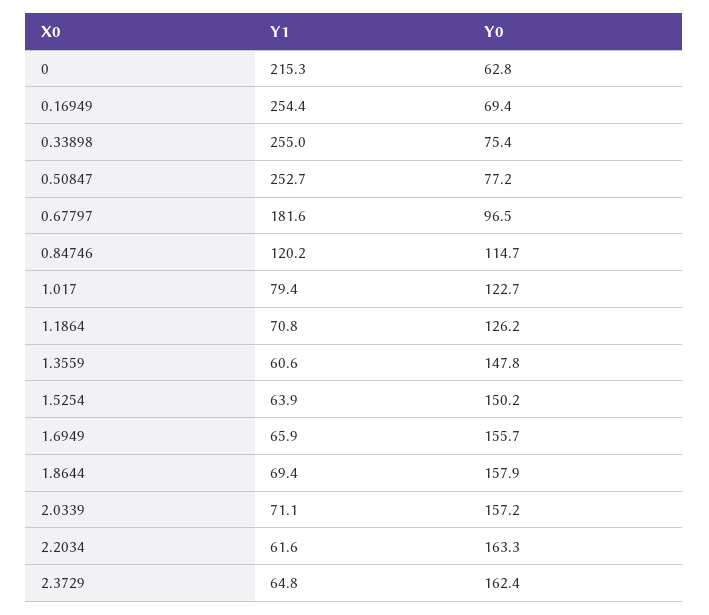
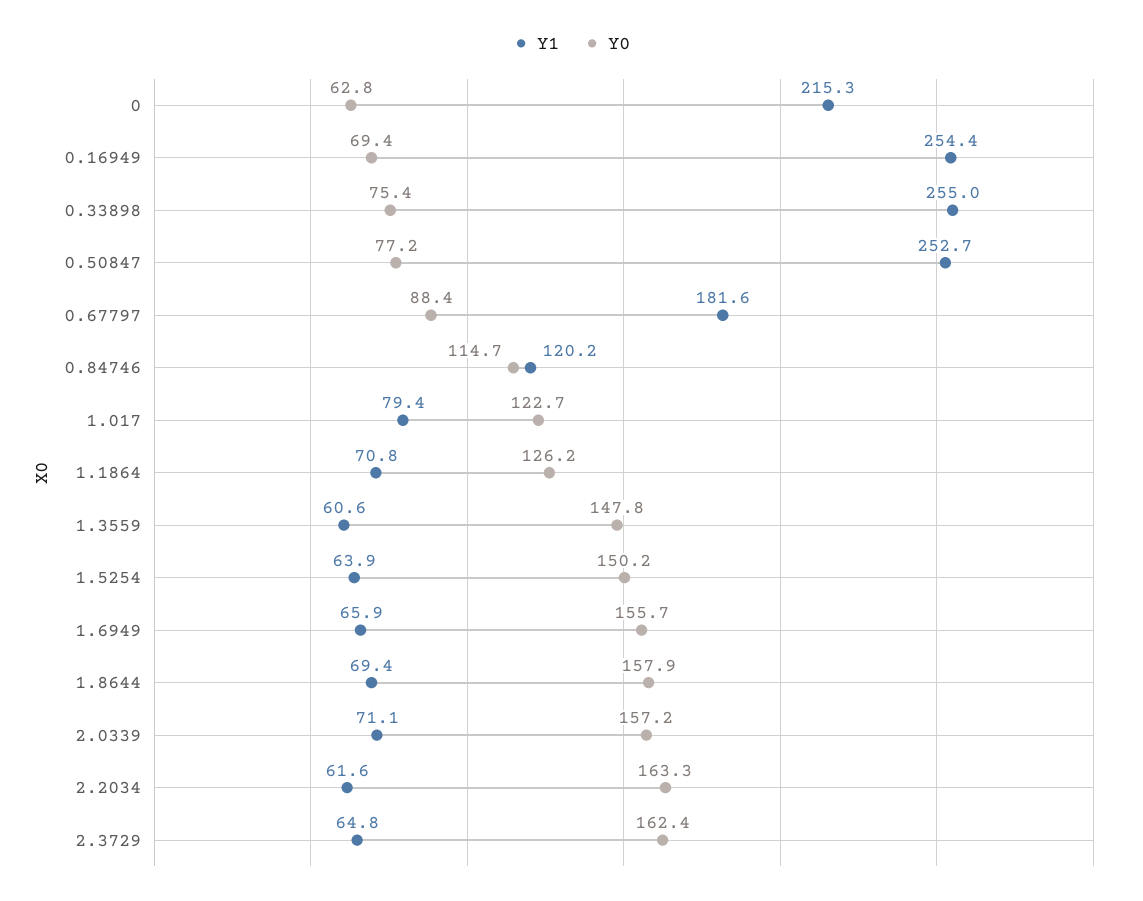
Y0, 0.67797: 96.5 -> 88.4

